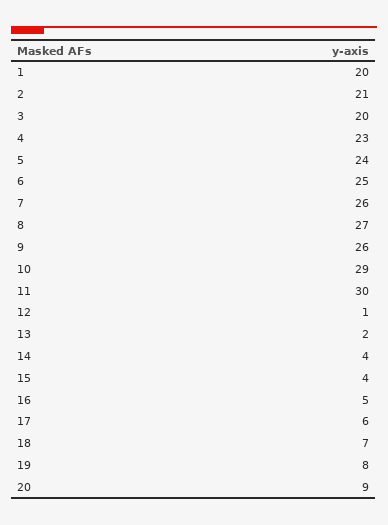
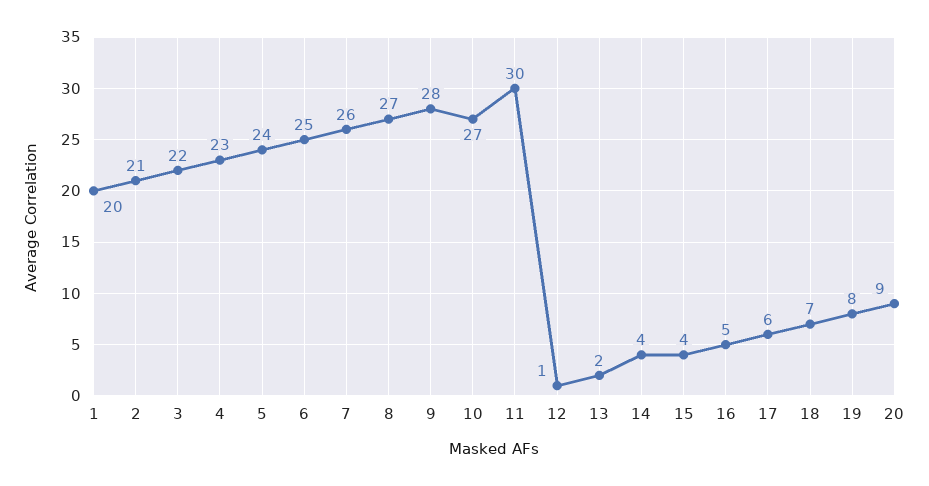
3: 20 -> 22
9: 26 -> 28
10: 29 -> 27

